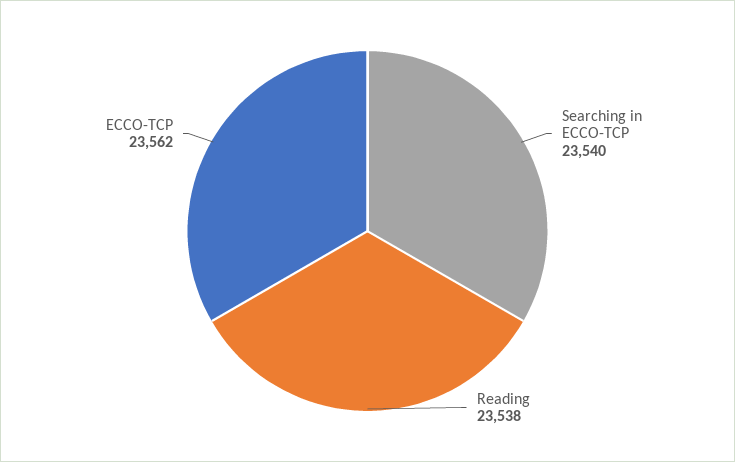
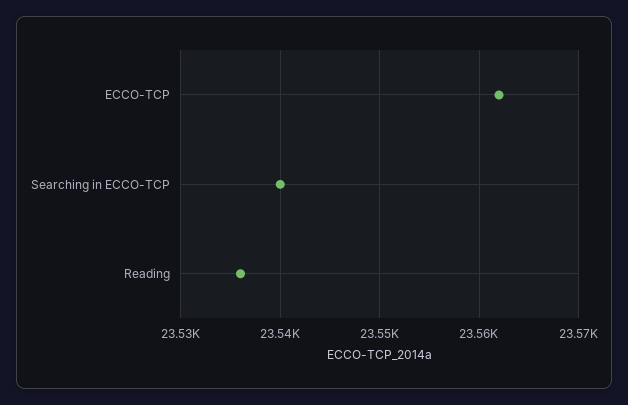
Reading: 23538 -> 23536

